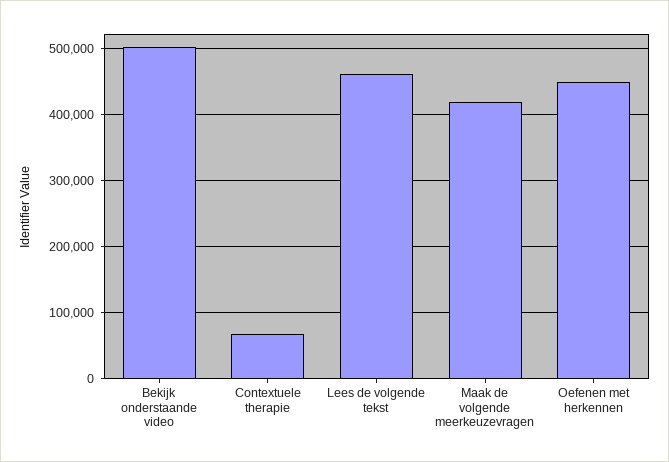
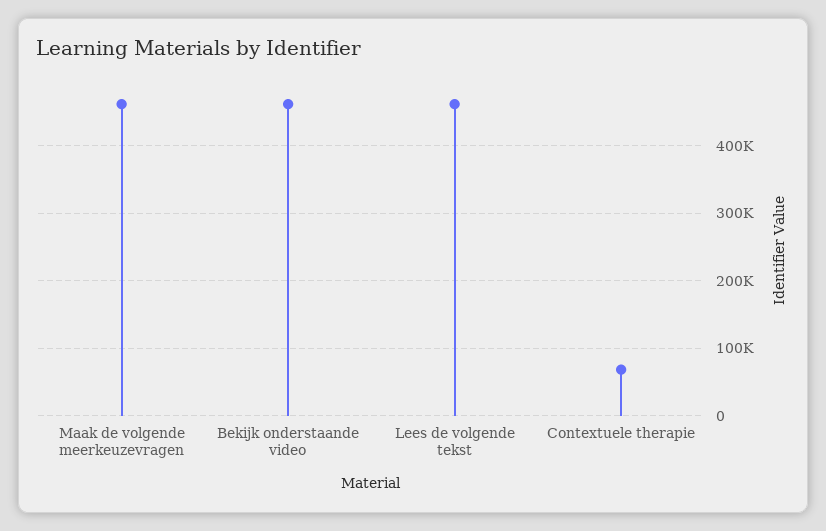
Bekijk onderstaande video: 500000 -> 460000
Maak de volgende meerkeuzevragen: 420000 -> 460000
Oefenen met herkennen: 450000 -> none

